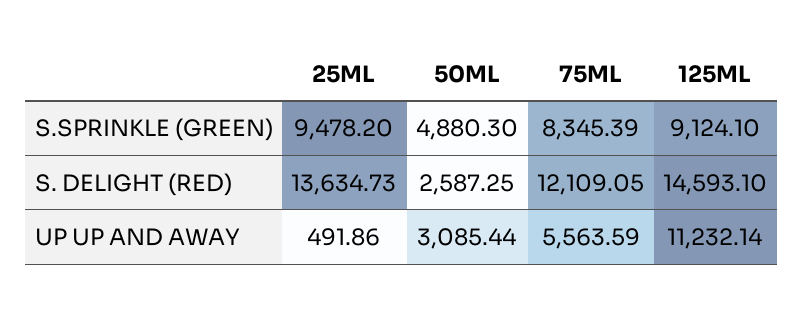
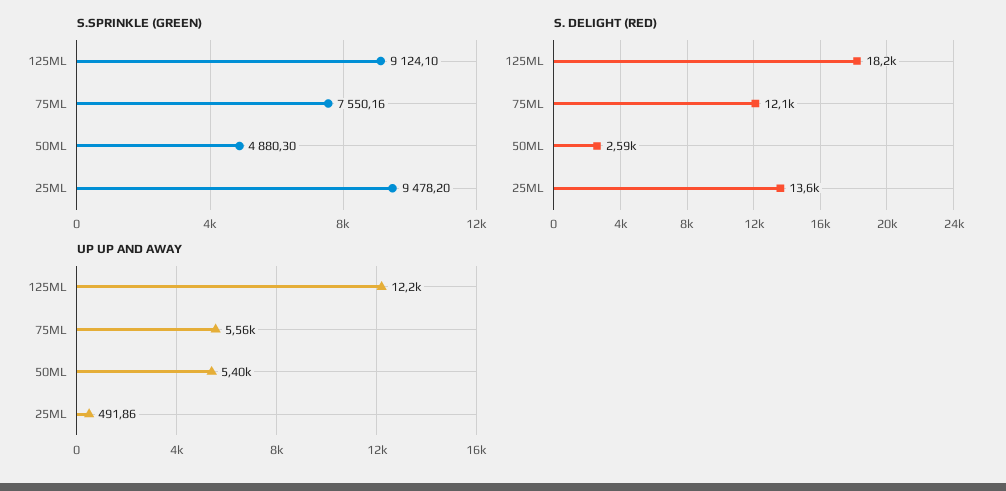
S.SPRINKLE (GREEN), 75ML: 8345.39 -> 7550.16
S. DELIGHT (RED), 125ML: 14593.1 -> 18200
UP UP AND AWAY, 50ML: 3085.44 -> 5400
UP UP AND AWAY, 125ML: 11232.14 -> 12200

